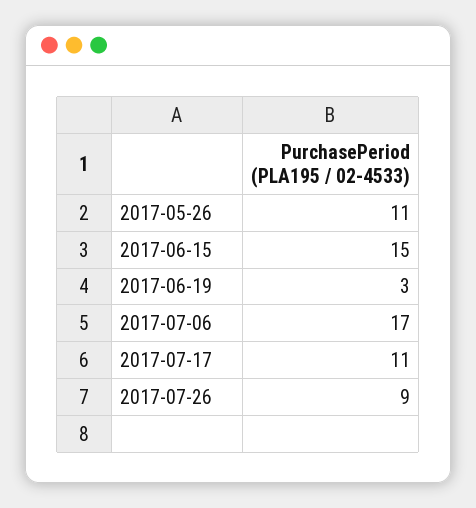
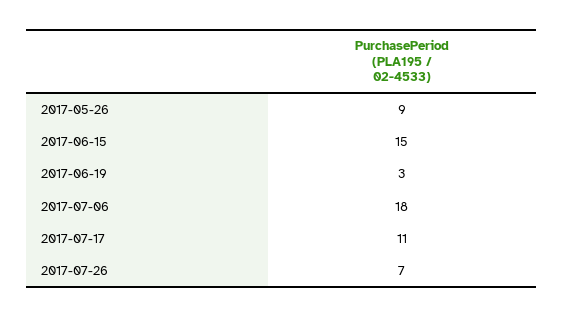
2017-05-26: 11 -> 9
2017-07-06: 17 -> 18
2017-07-26: 9 -> 7

